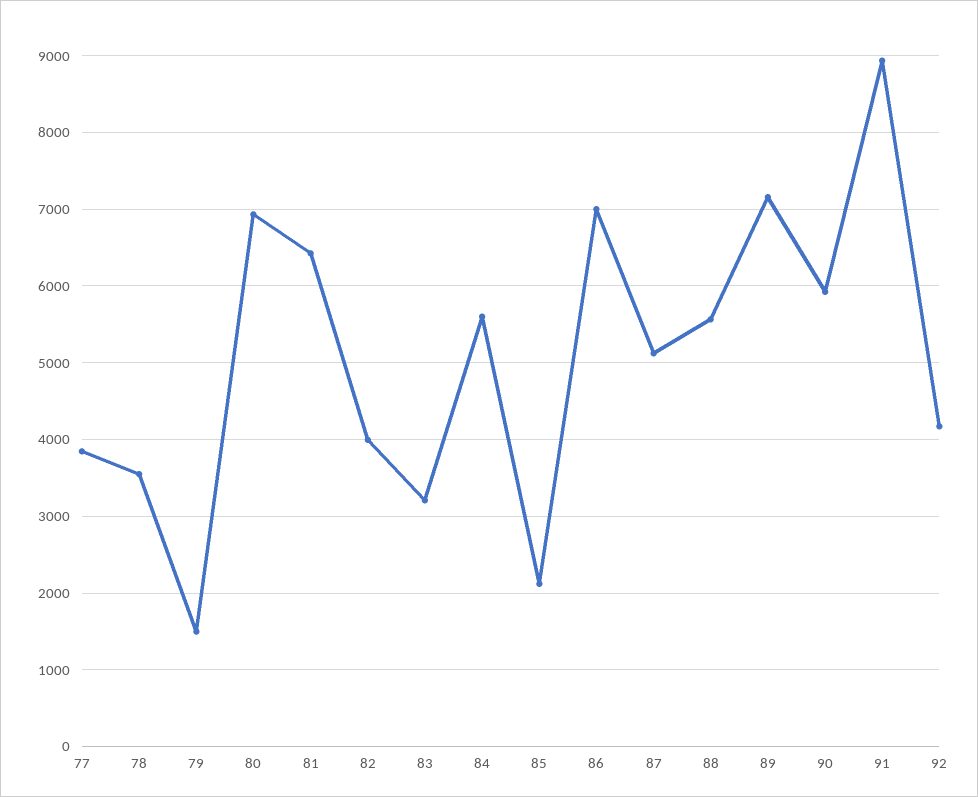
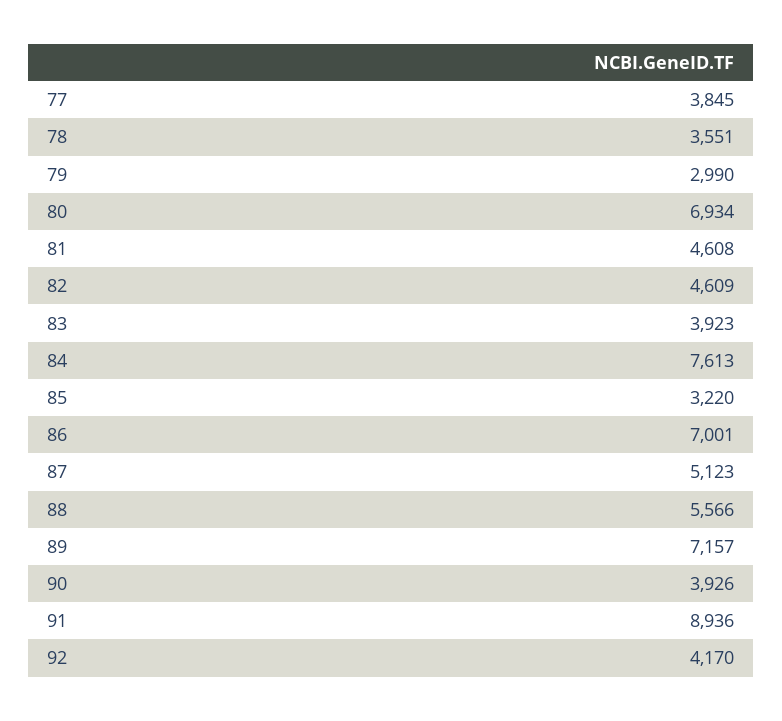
79: 1500 -> 2990
81: 6400 -> 4608
82: 4000 -> 4609
83: 3200 -> 3923
84: 5600 -> 7613
85: 2100 -> 3220
90: 5900 -> 3926

